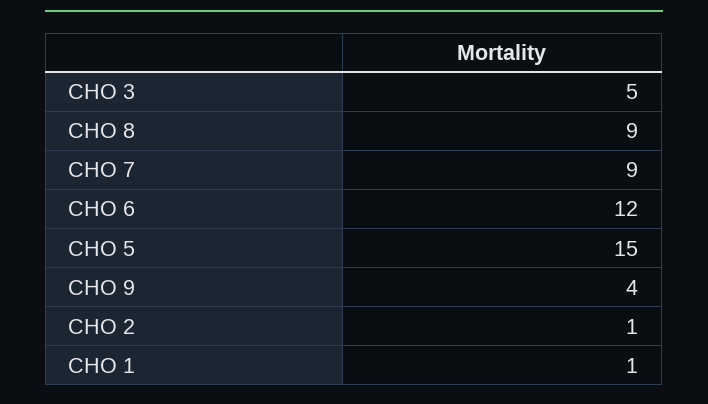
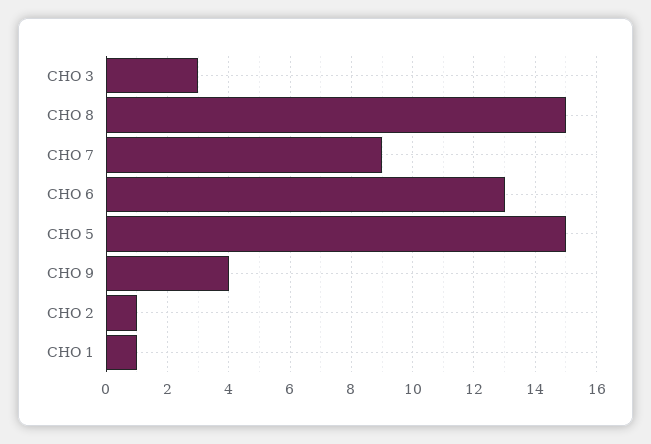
CHO 3: 5 -> 3
CHO 8: 9 -> 15
CHO 6: 12 -> 13

